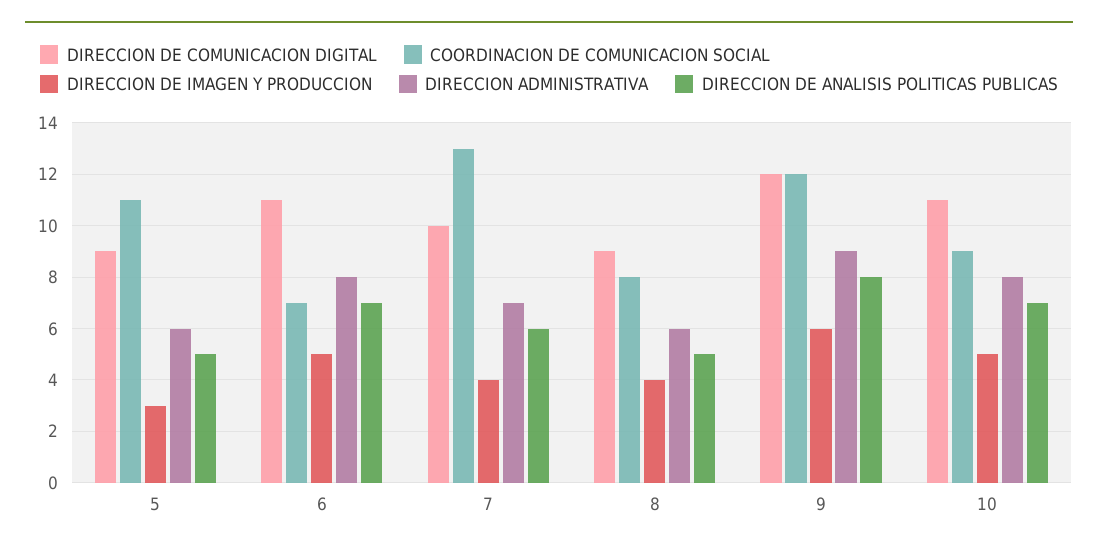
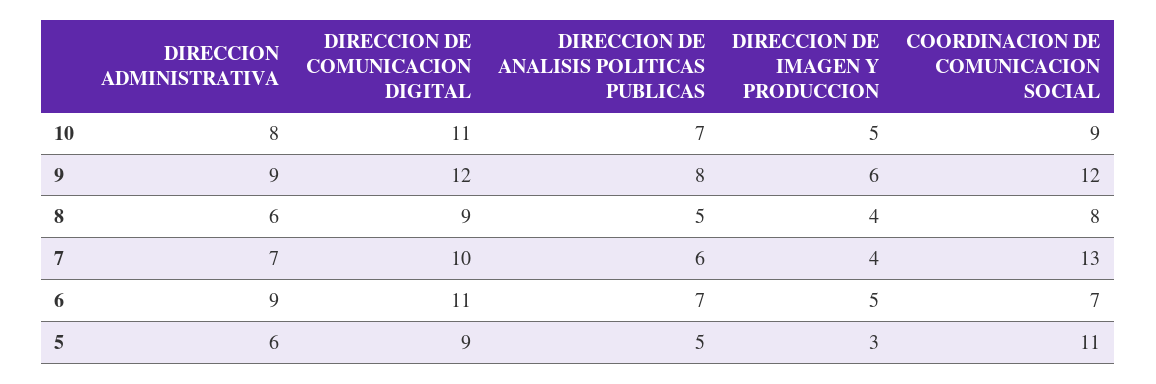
DIRECCION ADMINISTRATIVA, 6: 8 -> 9

